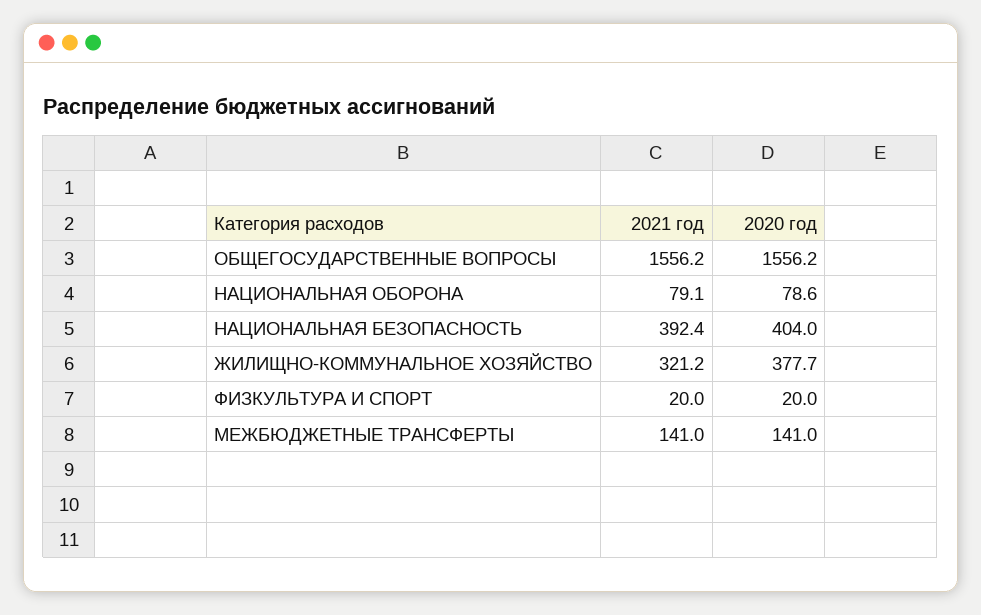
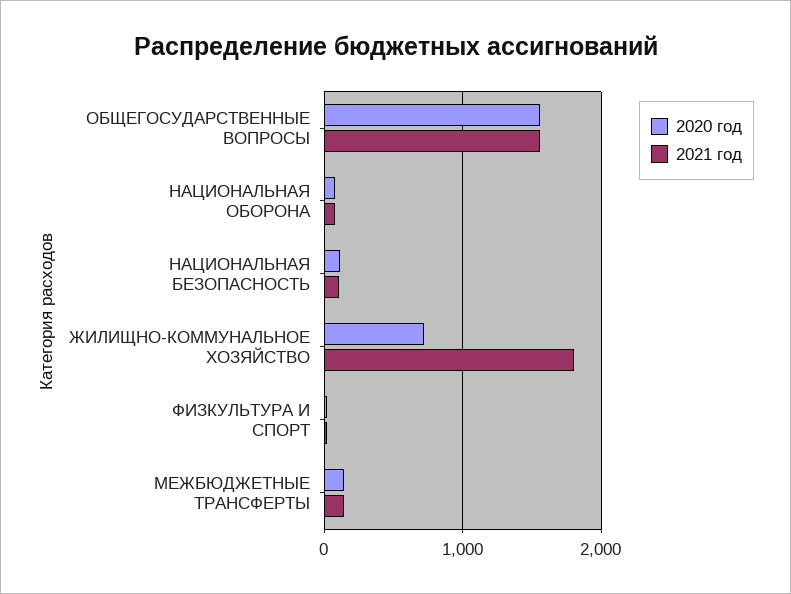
2021 год, НАЦИОНАЛЬНАЯ БЕЗОПАСНОСТЬ: 392.4 -> 100
2020 год, НАЦИОНАЛЬНАЯ БЕЗОПАСНОСТЬ: 404 -> 100
2021 год, ЖИЛИЩНО-КОММУНАЛЬНОЕ ХОЗЯЙСТВО: 321.2 -> 1800
2020 год, ЖИЛИЩНО-КОММУНАЛЬНОЕ ХОЗЯЙСТВО: 377.7 -> 700

